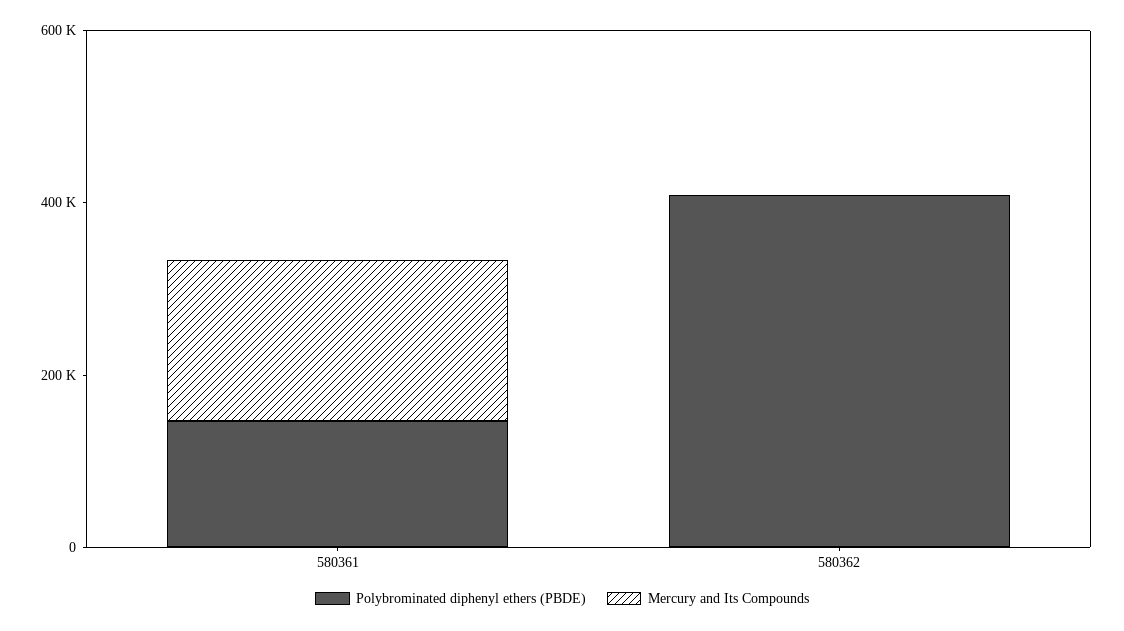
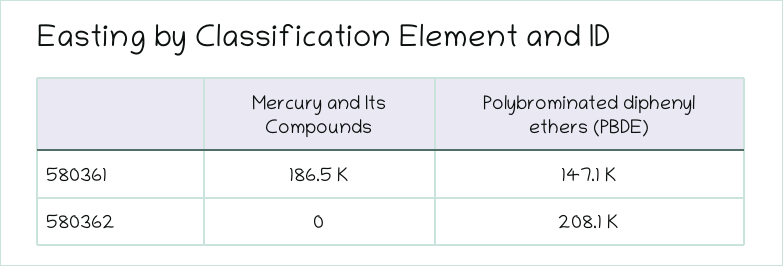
Polybrominated diphenyl ethers (PBDE), 580362: 400000 -> 208100

